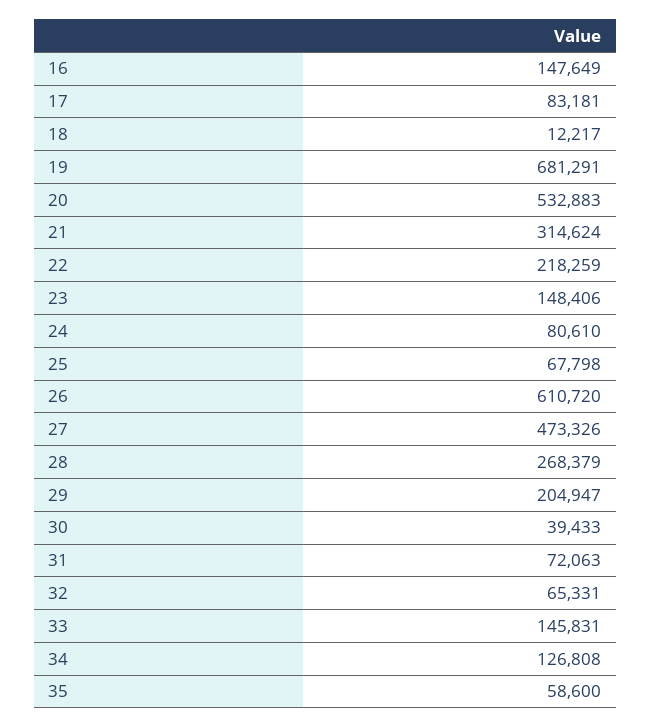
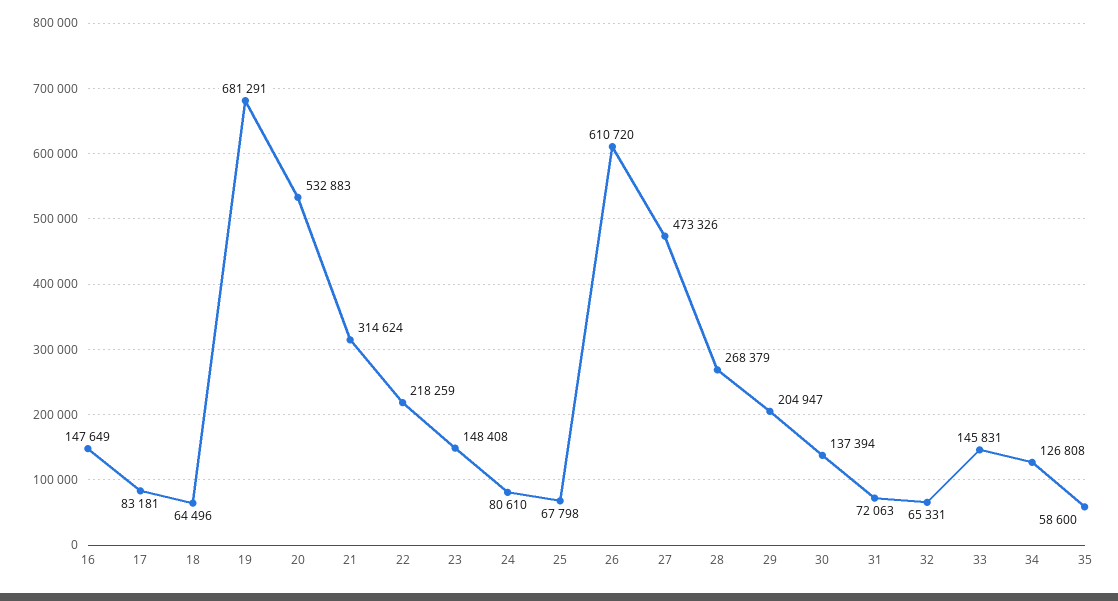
18: 12217 -> 64496
23: 148406 -> 148408
30: 39433 -> 137394

